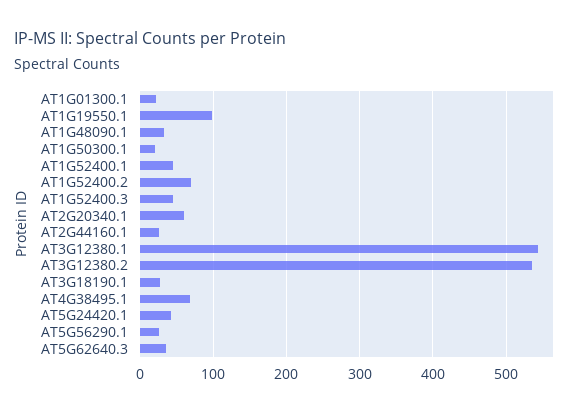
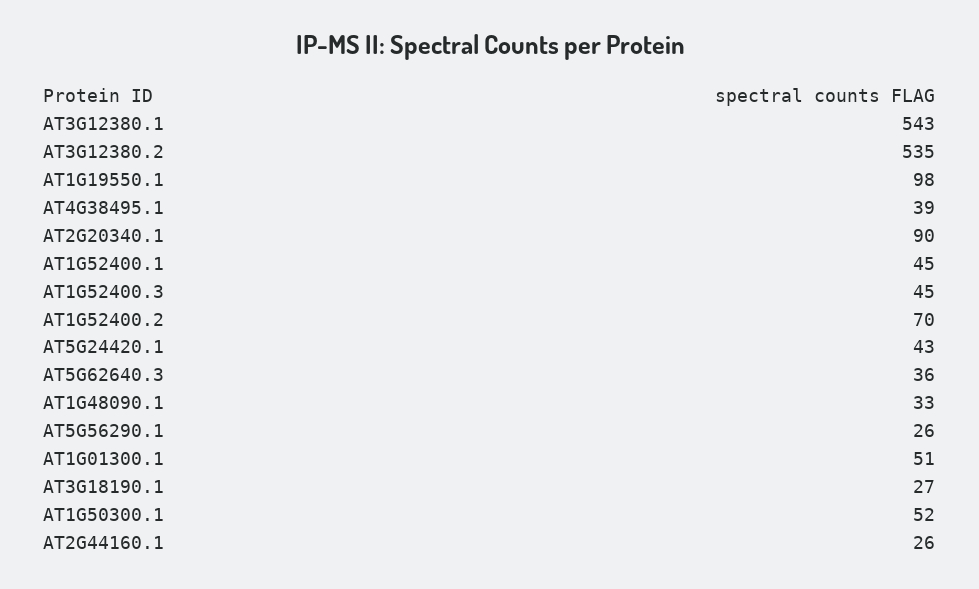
AT1G01300.1: 20 -> 51
AT1G50300.1: 20 -> 52
AT2G20340.1: 60 -> 90
AT4G38495.1: 70 -> 39

